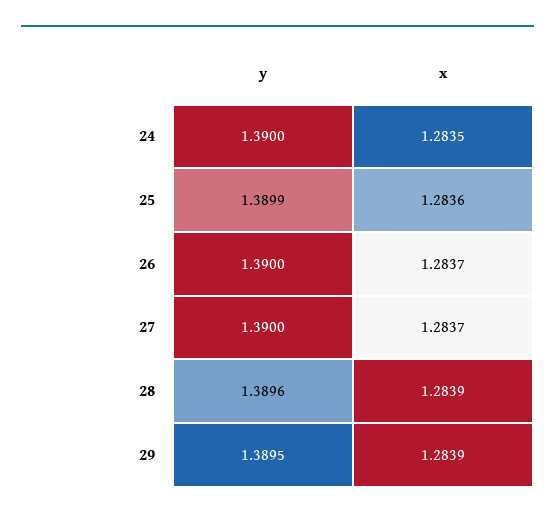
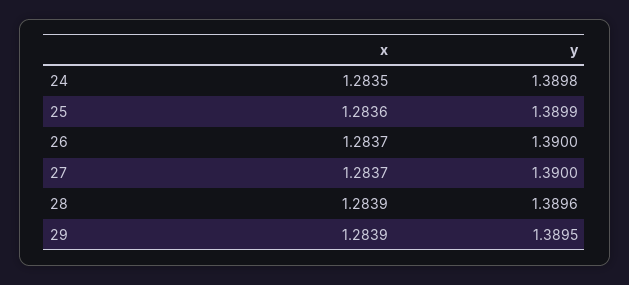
y, 24: 1.39 -> 1.3898

